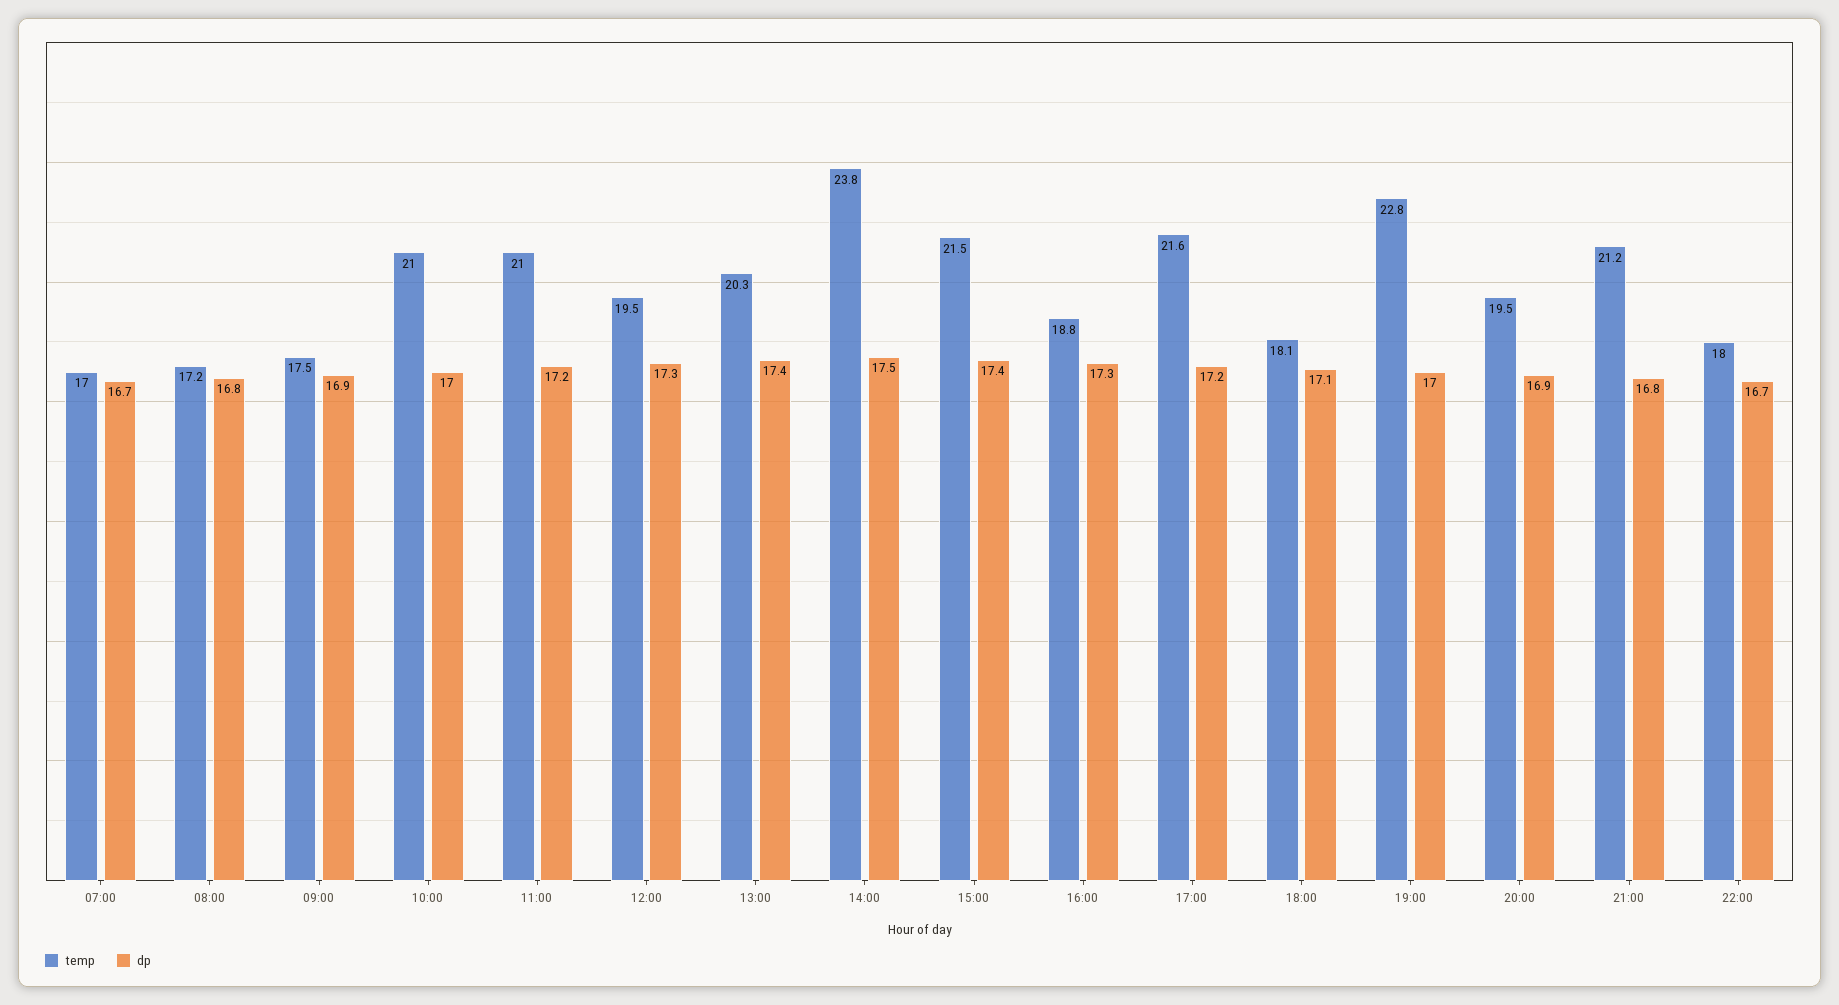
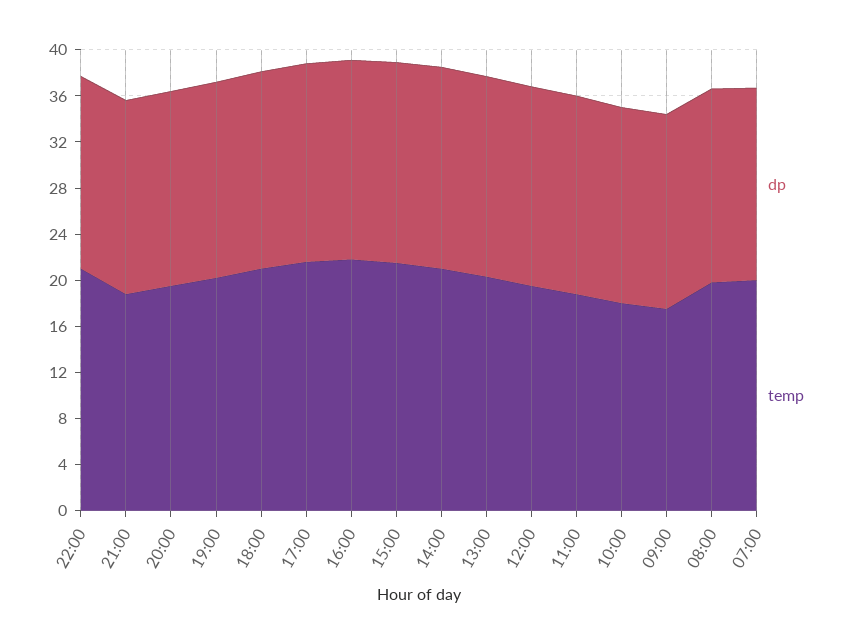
temp, 07:00: 17 -> 20
temp, 08:00: 17.2 -> 20
temp, 10:00: 21 -> 18
temp, 11:00: 21 -> 19
temp, 14:00: 23.8 -> 21
temp, 16:00: 18.8 -> 22
temp, 18:00: 18.1 -> 21
temp, 19:00: 22.8 -> 20
temp, 21:00: 21.2 -> 19
temp, 22:00: 18 -> 21

